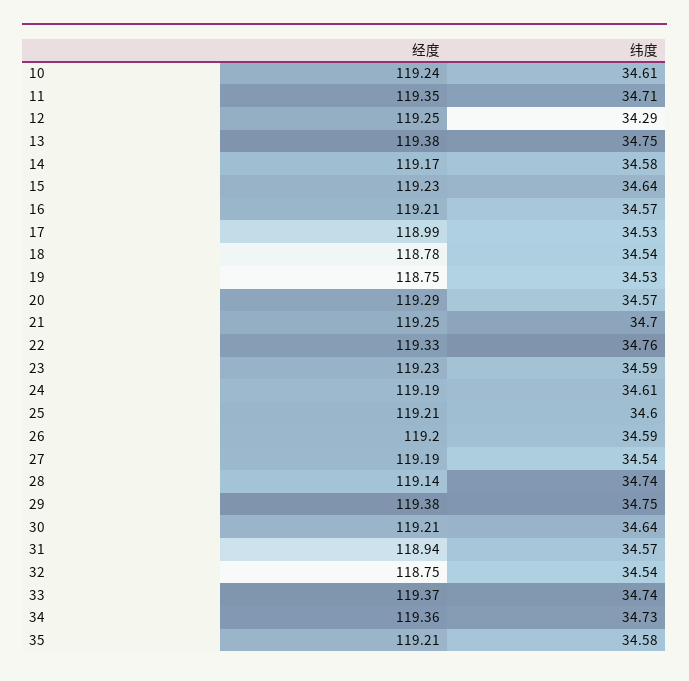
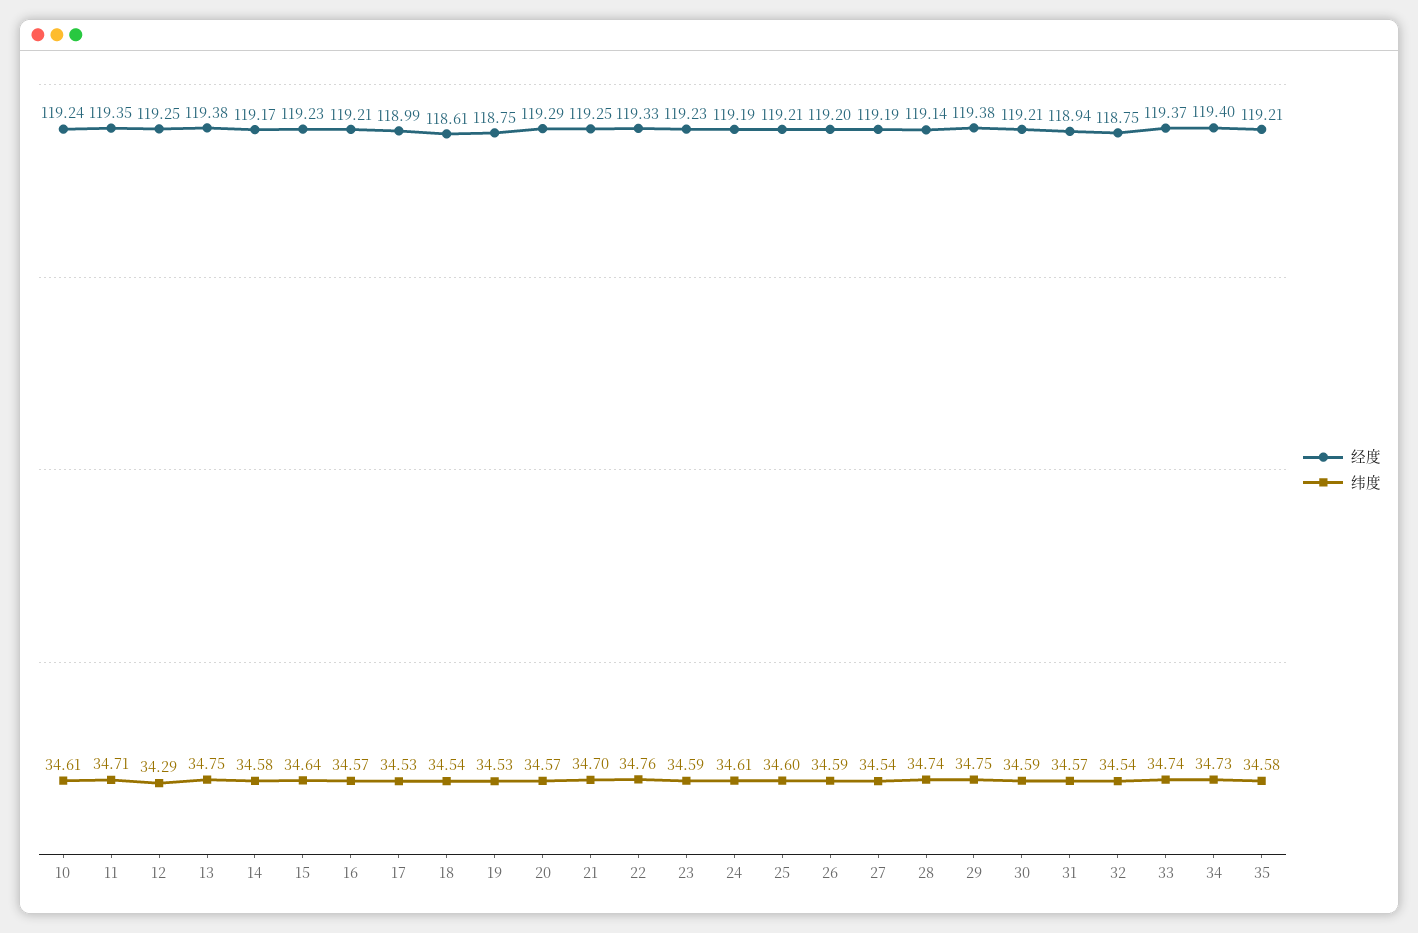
经度, 18: 118.78 -> 118.61
纬度, 30: 34.64 -> 34.59
经度, 34: 119.36 -> 119.4

